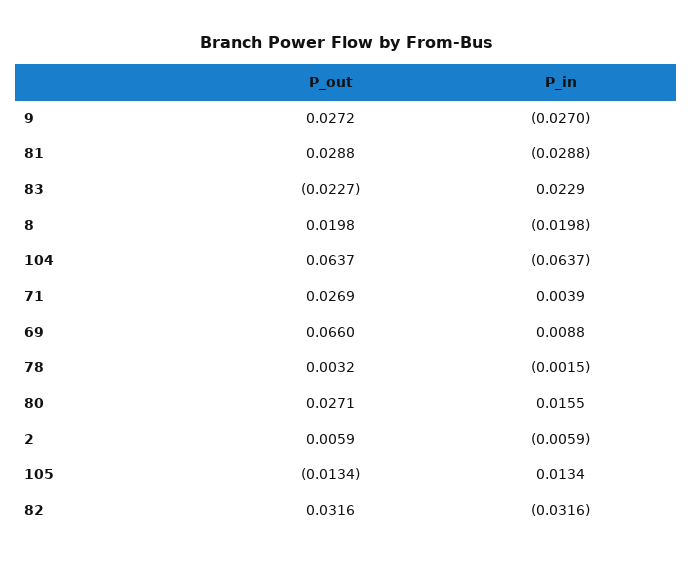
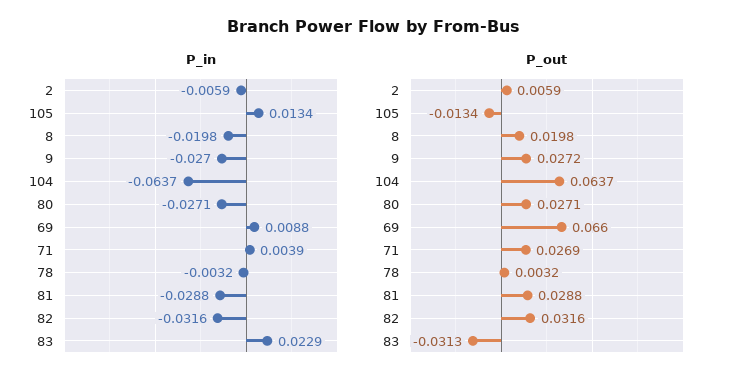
P_out, 83: -0.0227 -> -0.0313
P_in, 78: -0.0015 -> -0.0032
P_in, 80: 0.0155 -> -0.0271

